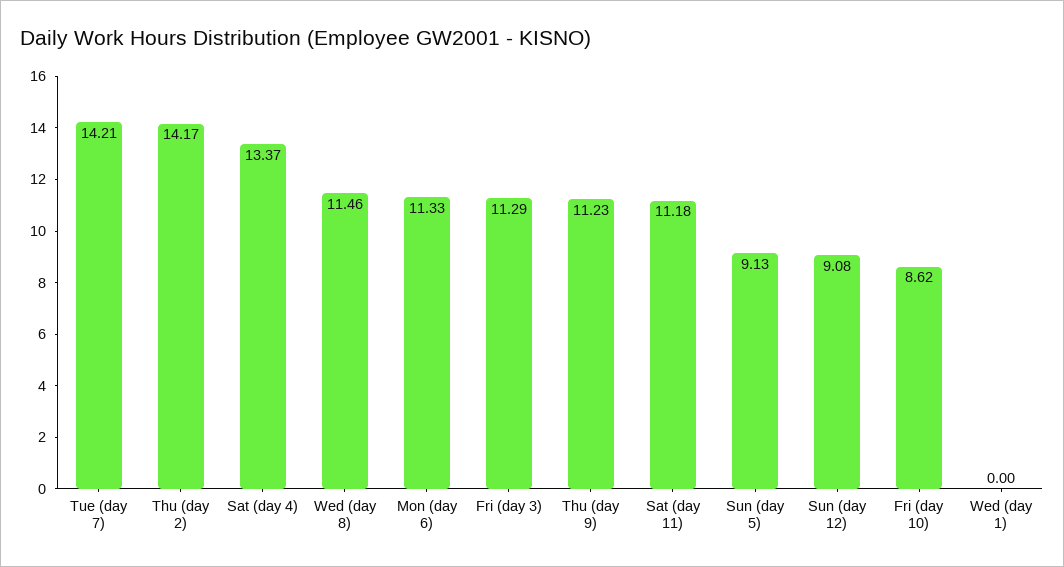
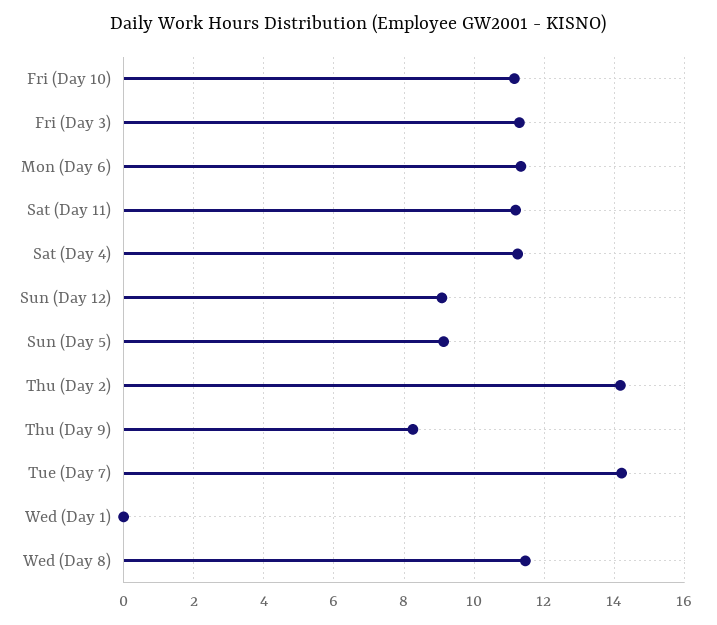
Sat (day 4): 13.37 -> 11.2
Thu (day 9): 11.23 -> 8.2
Fri (day 10): 8.62 -> 11.2

